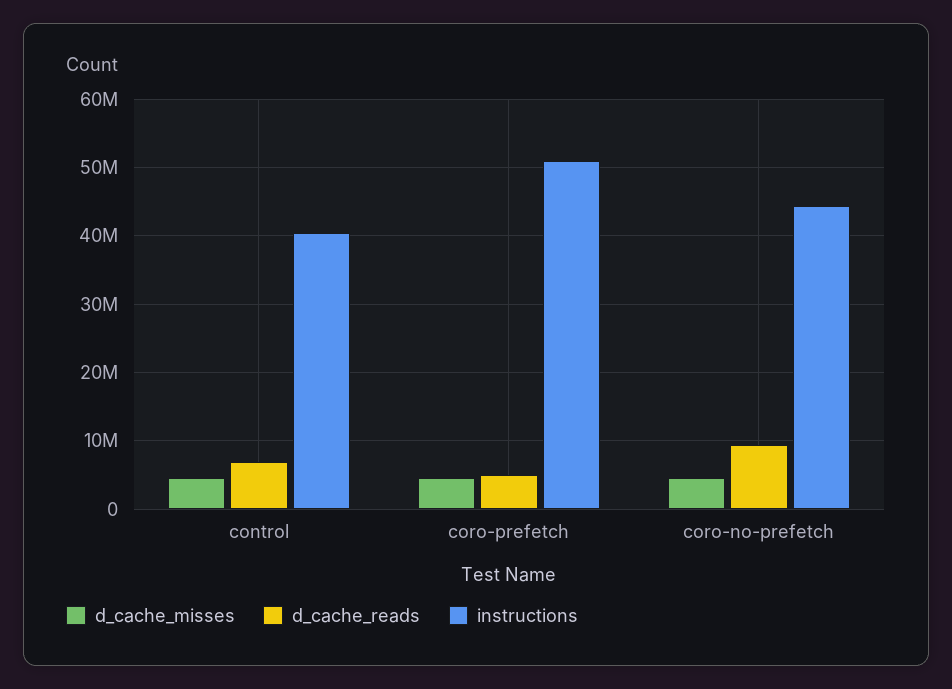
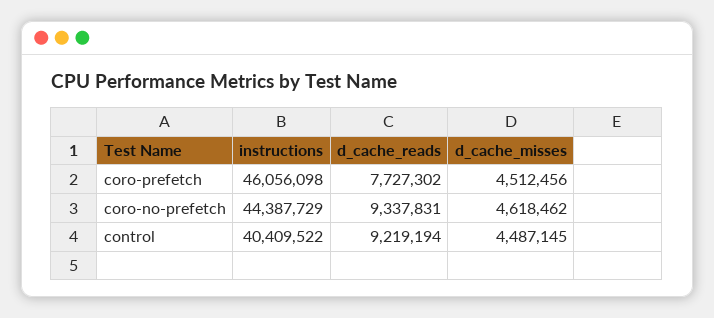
d_cache_reads, control: 7000000 -> 9219194
d_cache_reads, coro-prefetch: 5000000 -> 7727302
instructions, coro-prefetch: 51000000 -> 46056098

